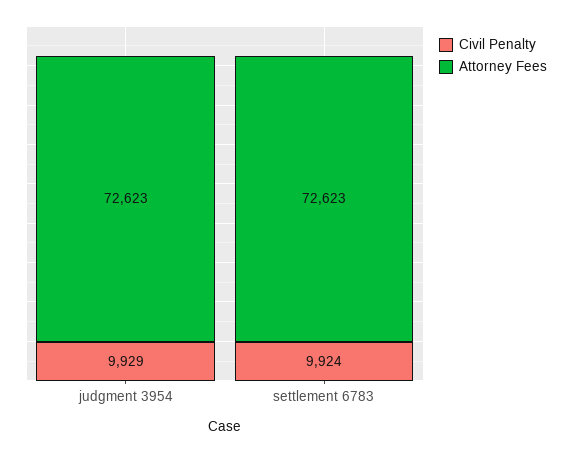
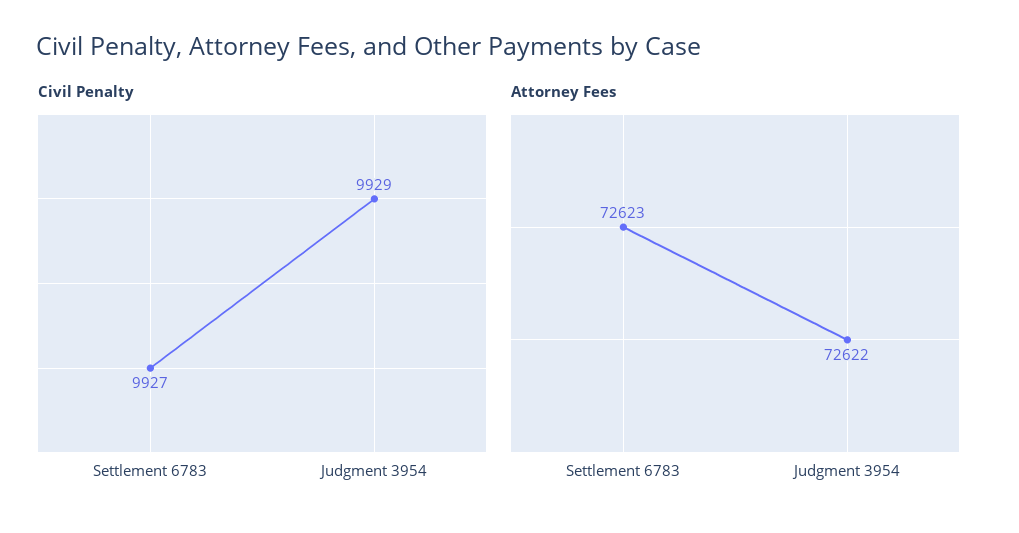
Attorney Fees, judgment 3954: 72623 -> 72622
Civil Penalty, settlement 6783: 9924 -> 9927

